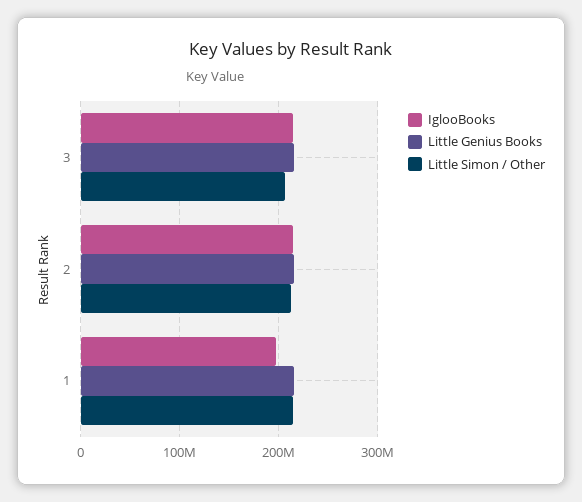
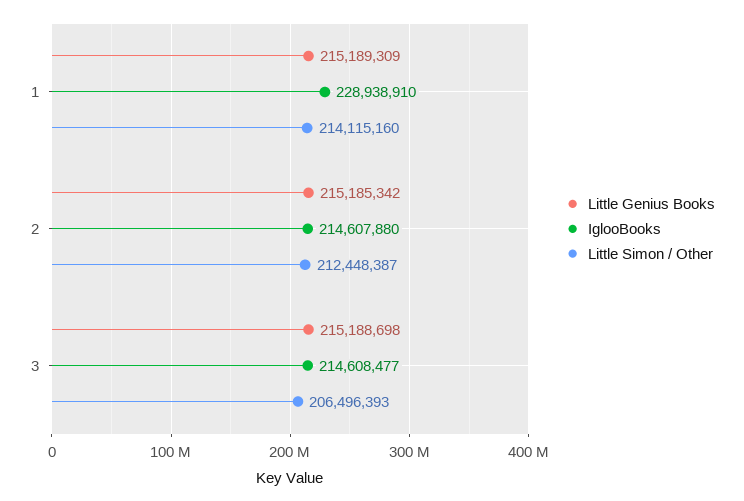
IglooBooks, 1: 200000000 -> 228938910

